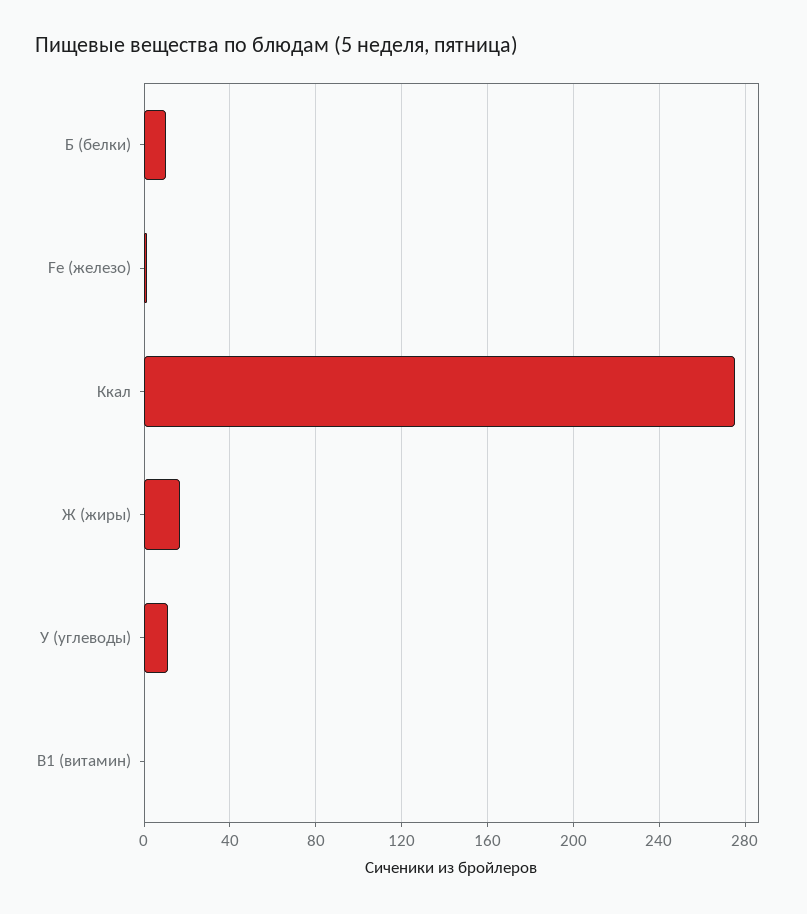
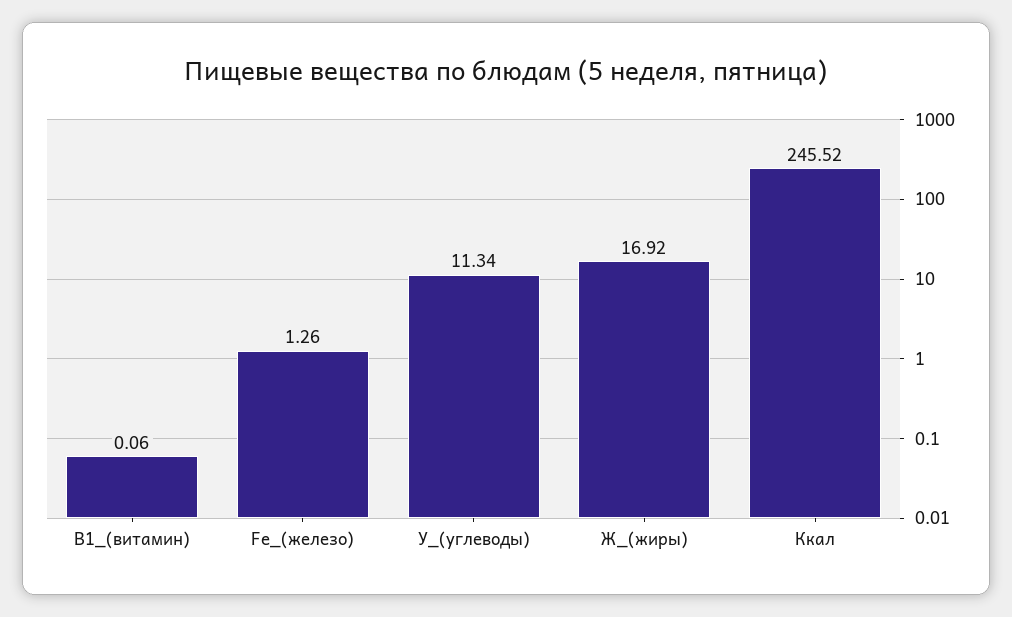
Б (белки): 10 -> none
Ккал: 275 -> 245.52

